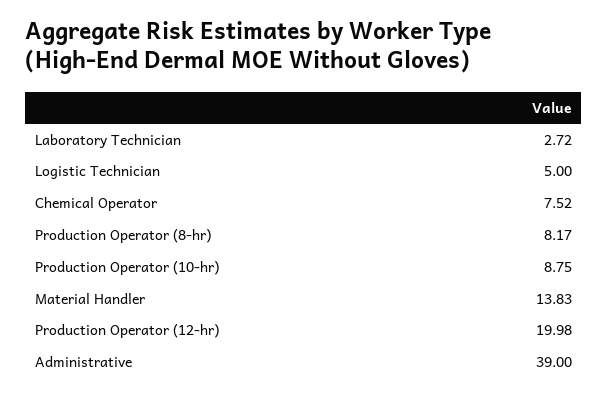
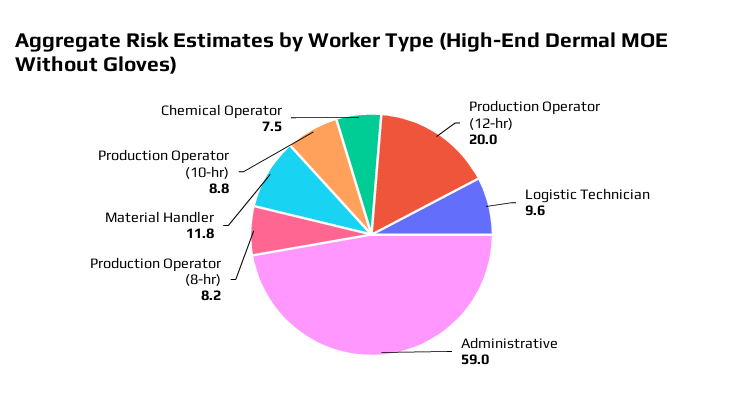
Laboratory Technician: 2.72 -> none
Logistic Technician: 5 -> 9.6
Material Handler: 13.83 -> 11.8
Administrative: 39 -> 59

